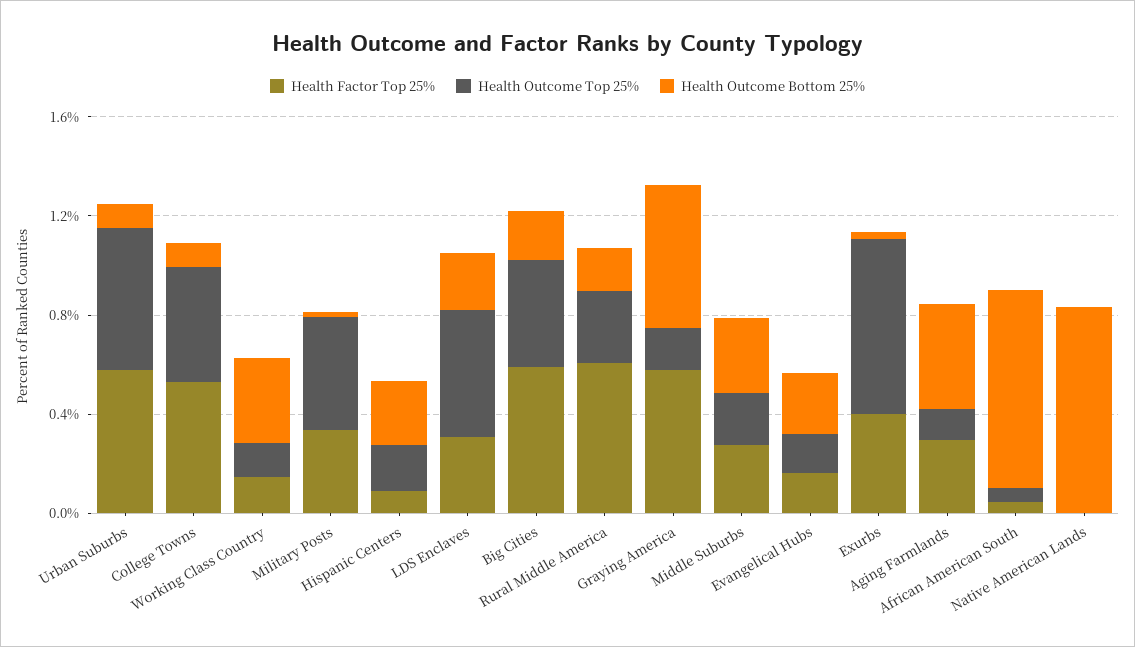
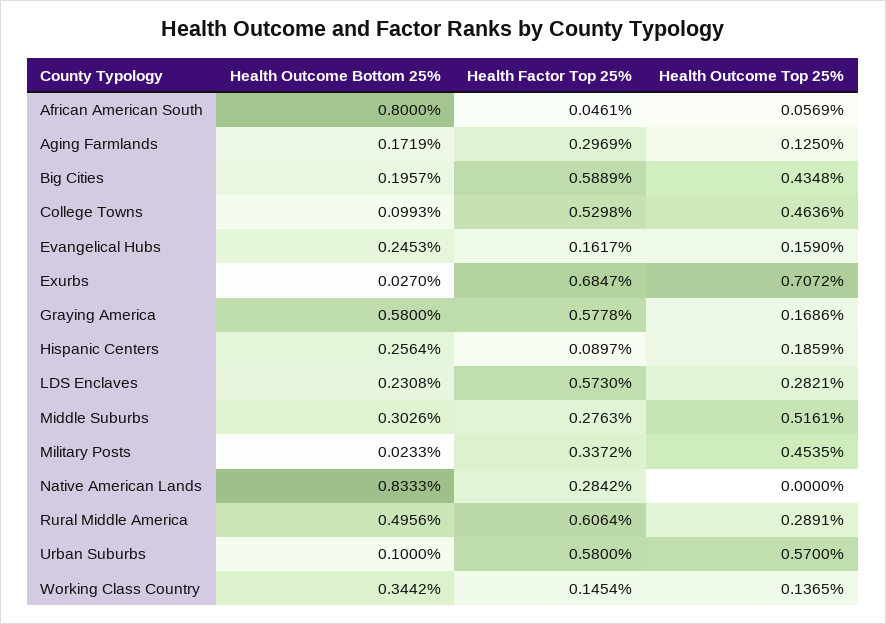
Health Factor Top 25%, LDS Enclaves: 0.3 -> 0.573
Health Outcome Top 25%, LDS Enclaves: 0.5 -> 0.2821
Health Outcome Bottom 25%, Rural Middle America: 0.2 -> 0.4956
Health Outcome Top 25%, Middle Suburbs: 0.2 -> 0.5161
Health Factor Top 25%, Exurbs: 0.4 -> 0.6847
Health Outcome Bottom 25%, Aging Farmlands: 0.4 -> 0.1719
Health Factor Top 25%, Native American Lands: 0 -> 0.2842

